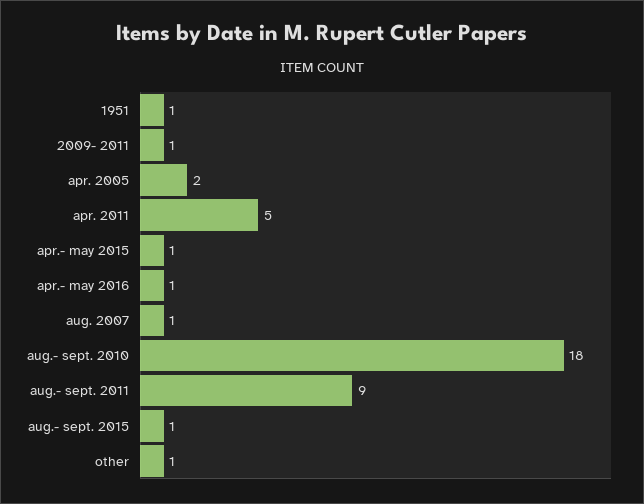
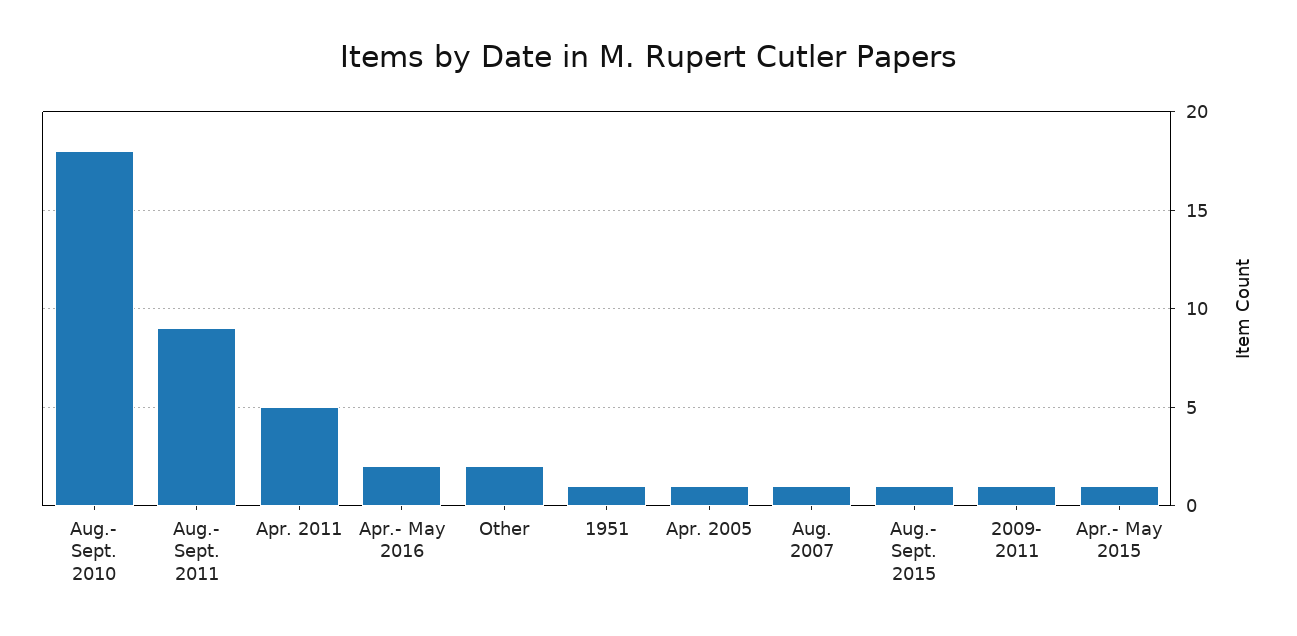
apr. 2005: 2 -> 1
apr.- may 2016: 1 -> 2
other: 1 -> 2

